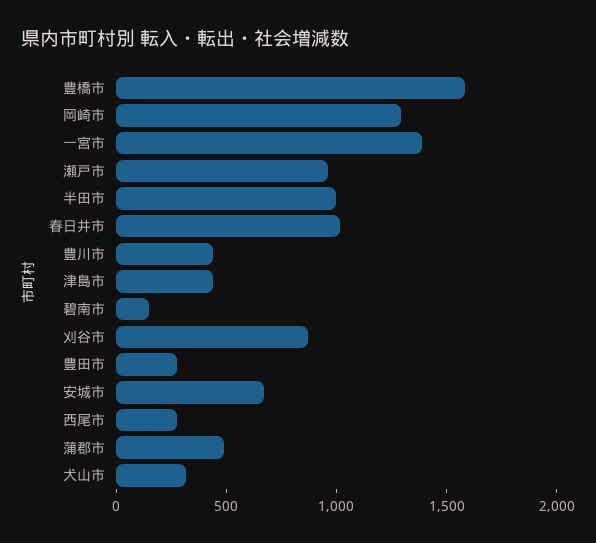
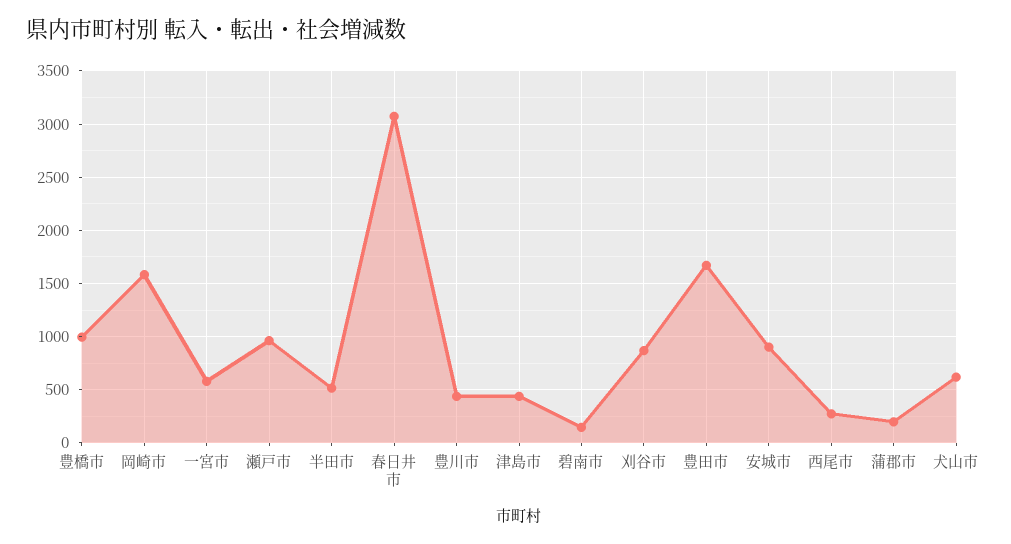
豊橋市: 1600 -> 1000
岡崎市: 1300 -> 1600
一宮市: 1400 -> 600
半田市: 1000 -> 500
春日井市: 1000 -> 3100
豊田市: 300 -> 1700
安城市: 700 -> 900
蒲郡市: 500 -> 200
犬山市: 300 -> 600

